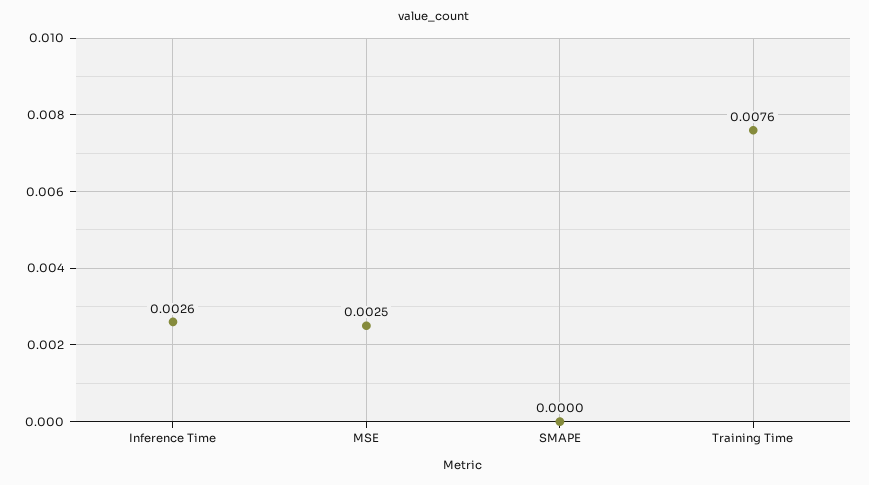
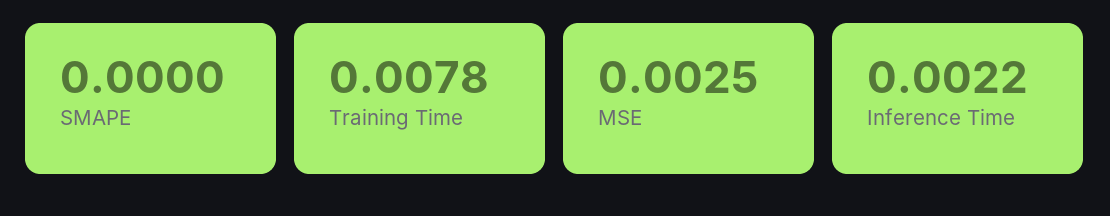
Inference Time: 0.0026 -> 0.0022
Training Time: 0.0076 -> 0.0078

